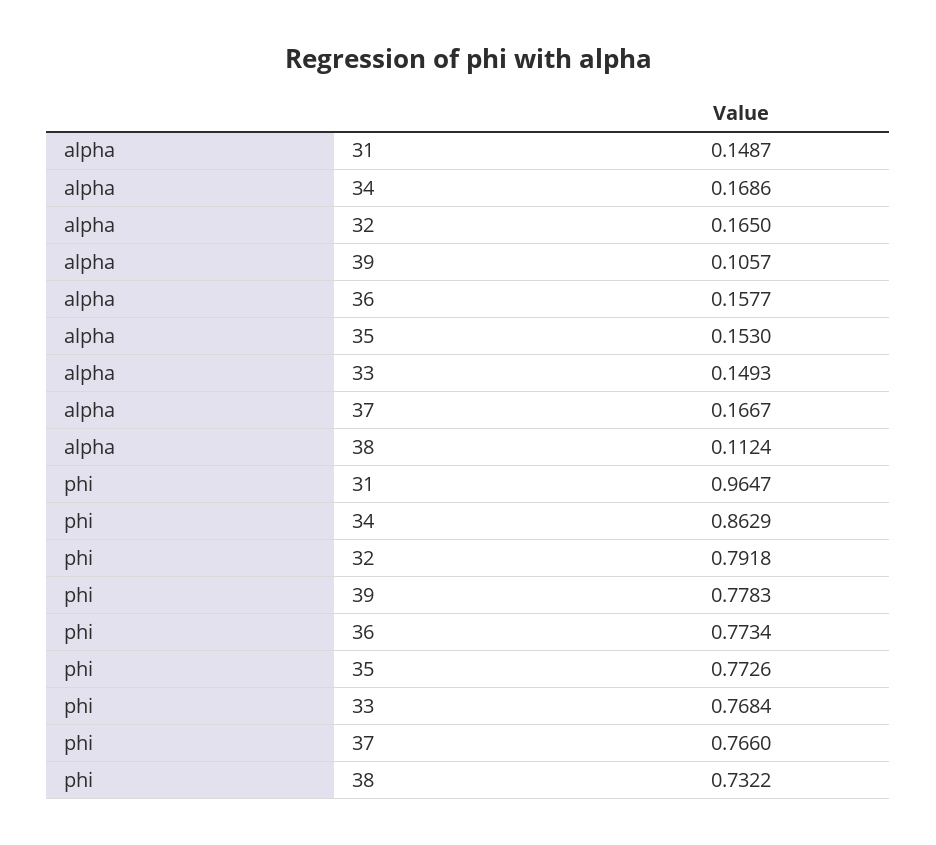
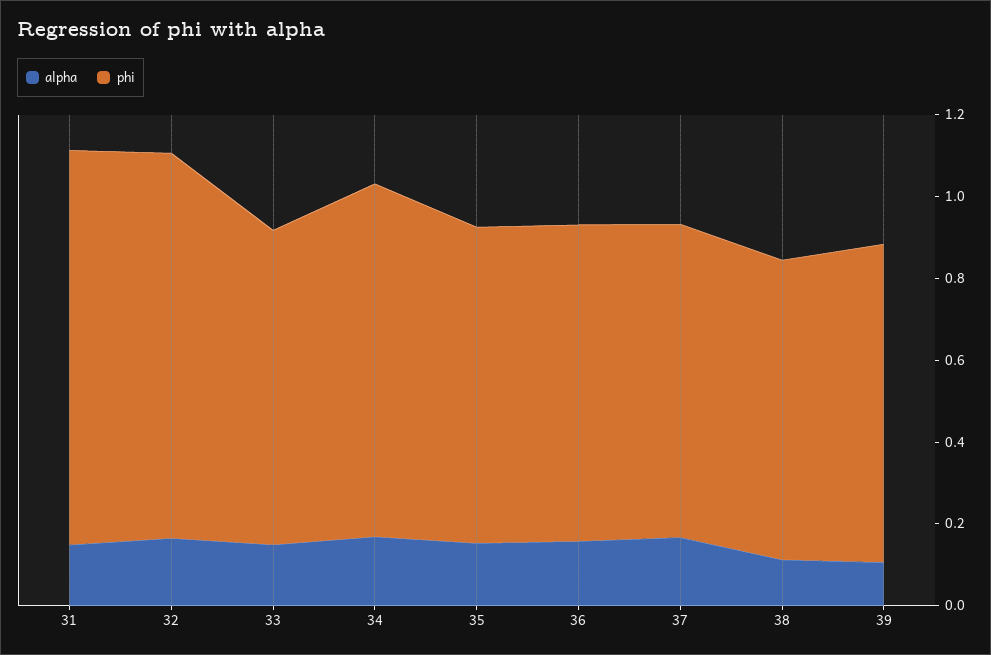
phi, 32: 0.7918 -> 0.95

